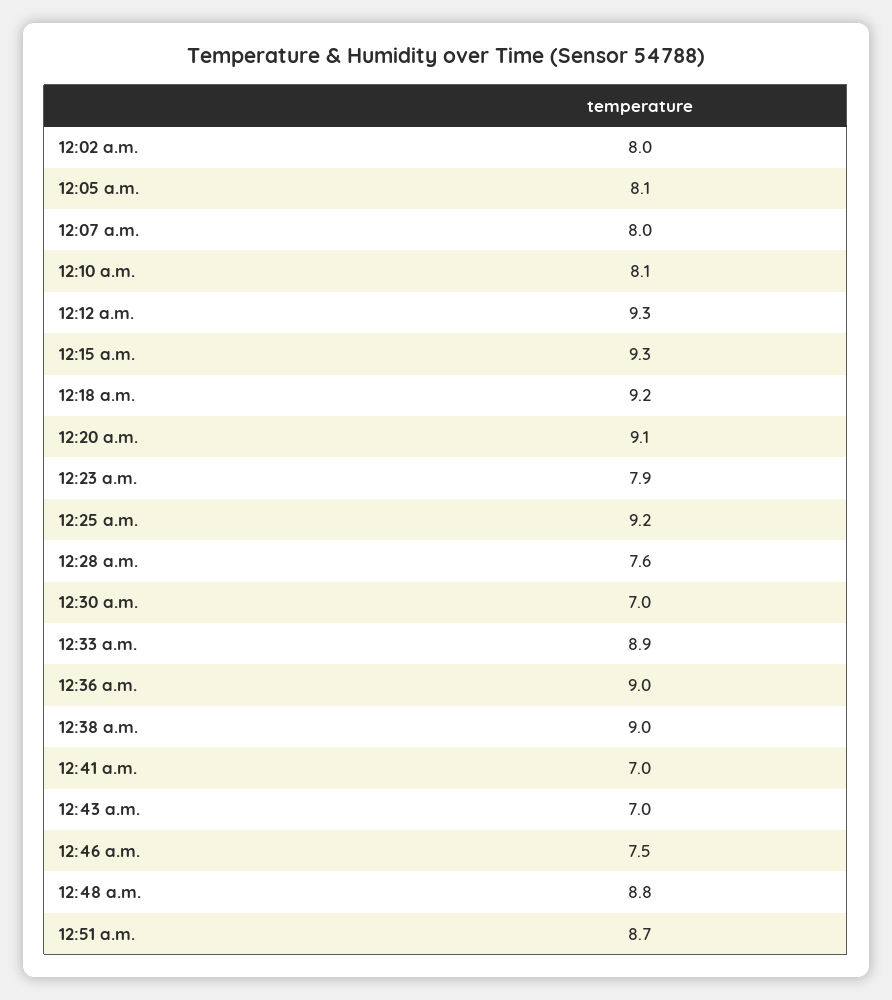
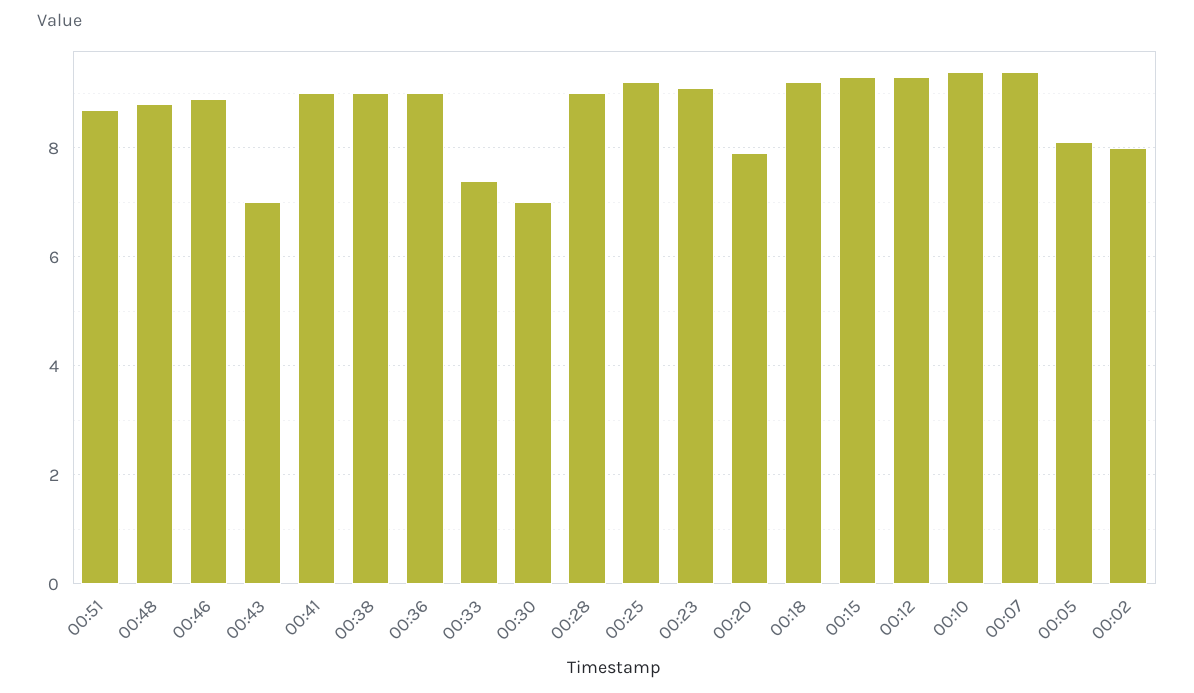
12:07 a.m.: 8 -> 9.5
12:10 a.m.: 8.1 -> 9.5
12:20 a.m.: 9.1 -> 8
12:23 a.m.: 7.9 -> 9
12:28 a.m.: 7.6 -> 9
12:33 a.m.: 8.9 -> 7.5
12:41 a.m.: 7 -> 9
12:46 a.m.: 7.5 -> 9

